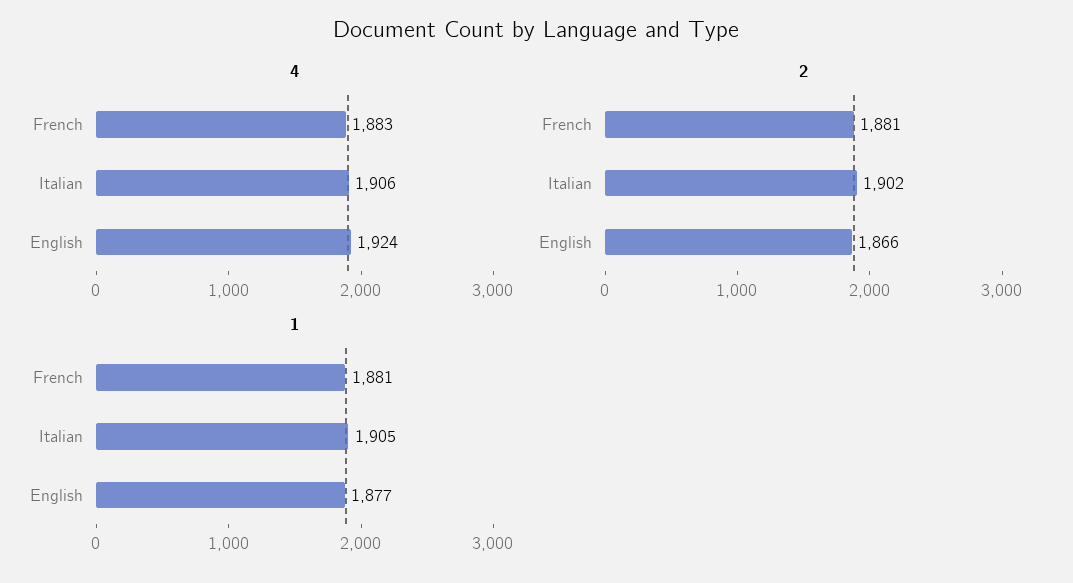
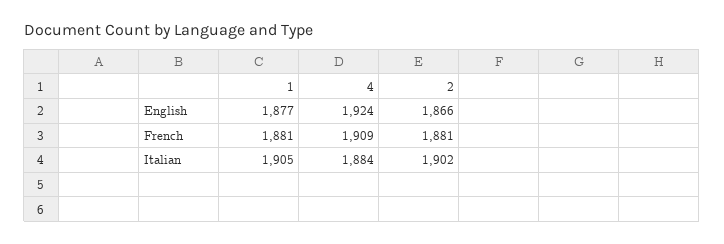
4, French: 1883 -> 1909
4, Italian: 1906 -> 1884

